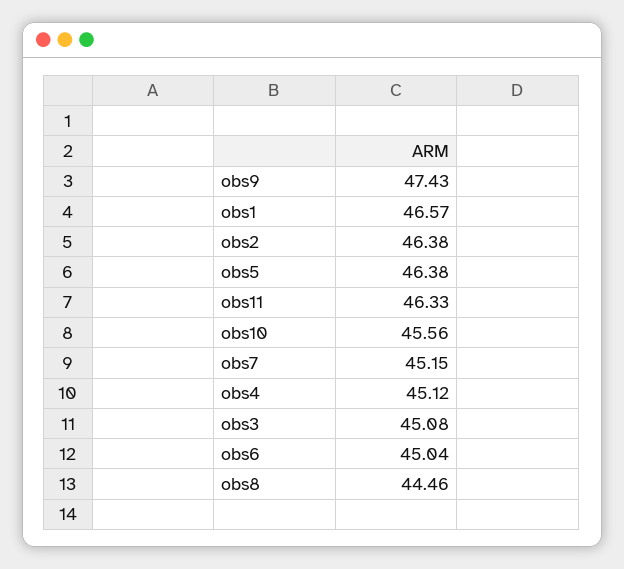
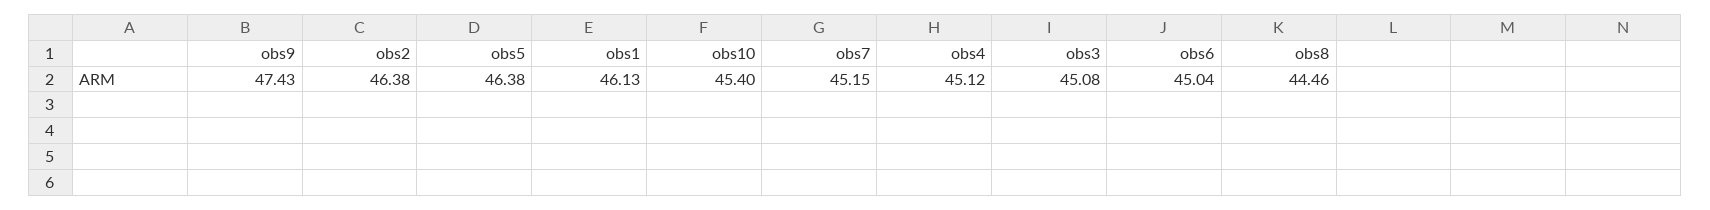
obs1: 46.57 -> 46.13
obs11: 46.33 -> none
obs10: 45.56 -> 45.4

